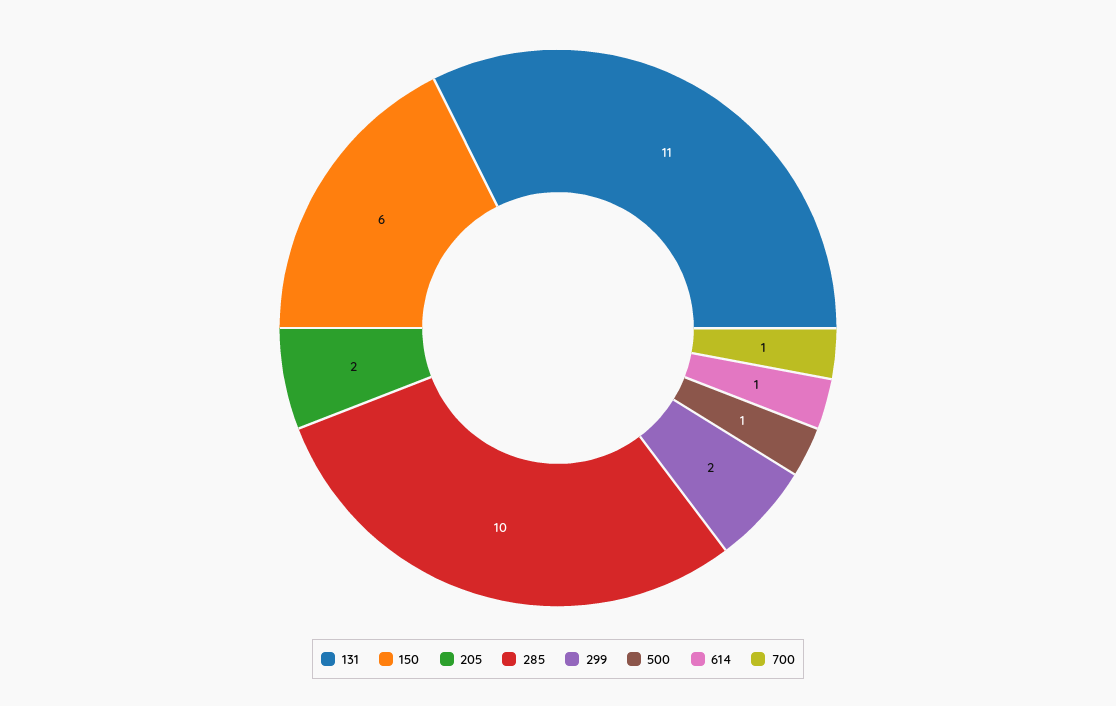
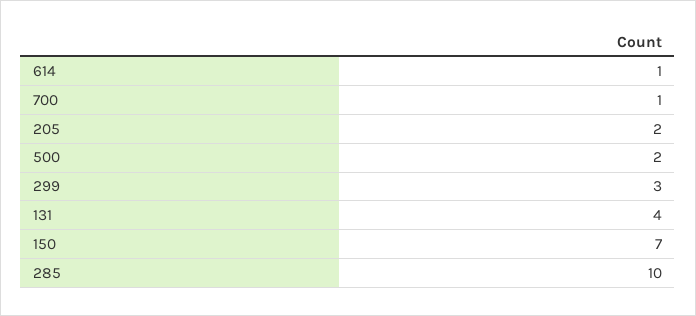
131: 11 -> 4
150: 6 -> 7
299: 2 -> 3
500: 1 -> 2

